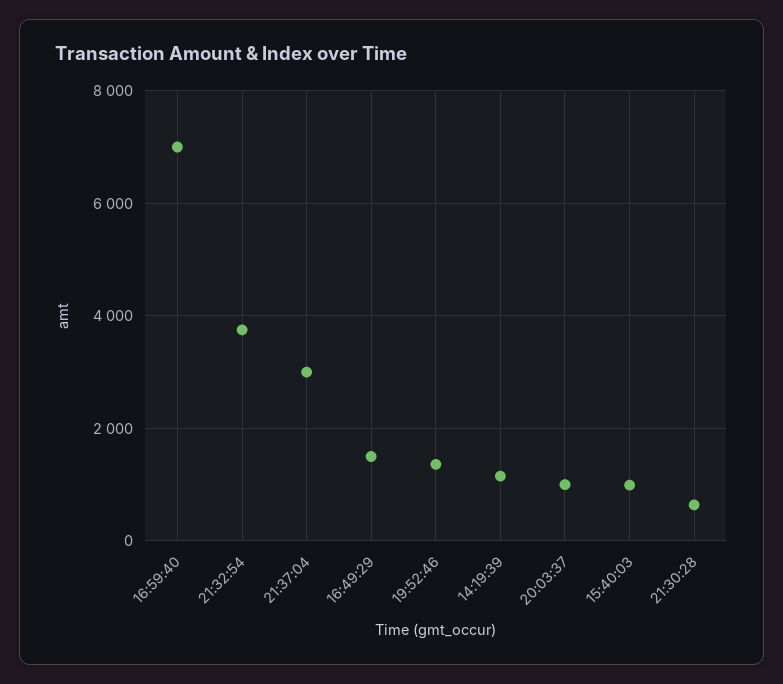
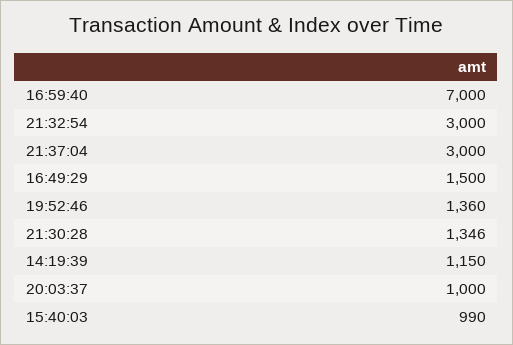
21:32:54: 3800 -> 3000
21:30:28: 600 -> 1346

